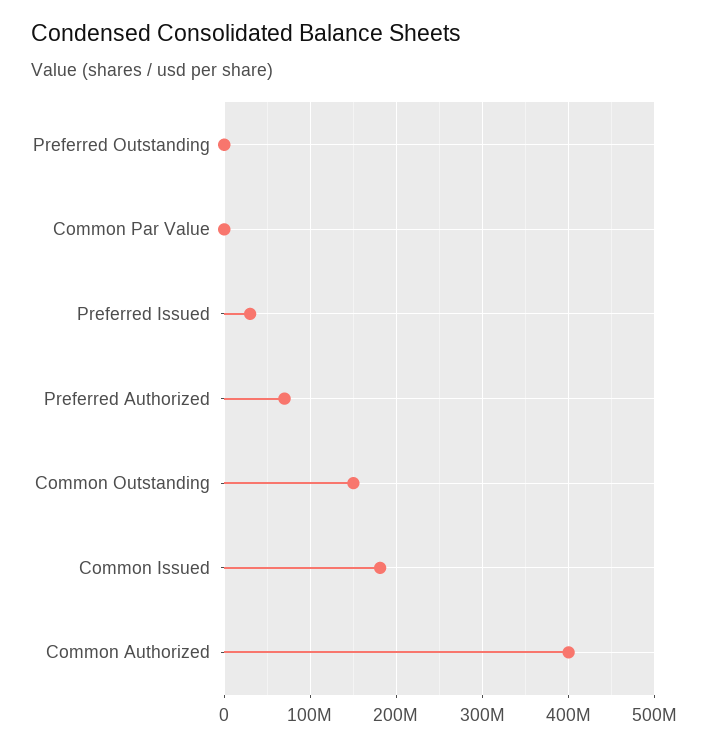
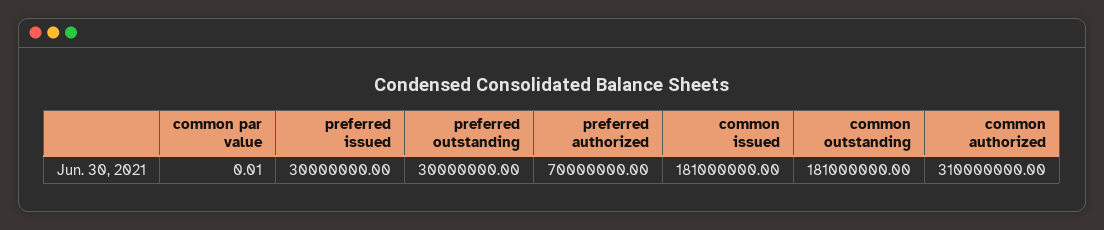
Preferred Outstanding: 0 -> 30000000
Common Outstanding: 150000000 -> 181000000
Common Authorized: 400000000 -> 310000000

